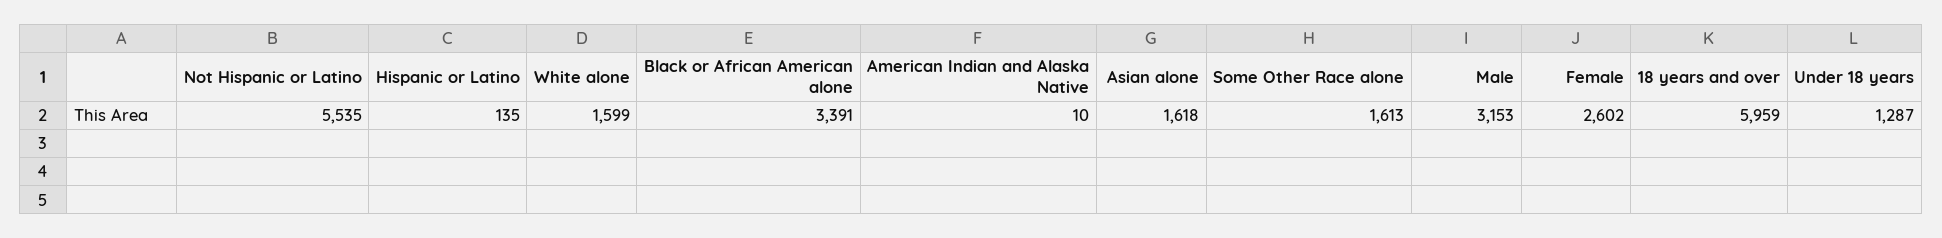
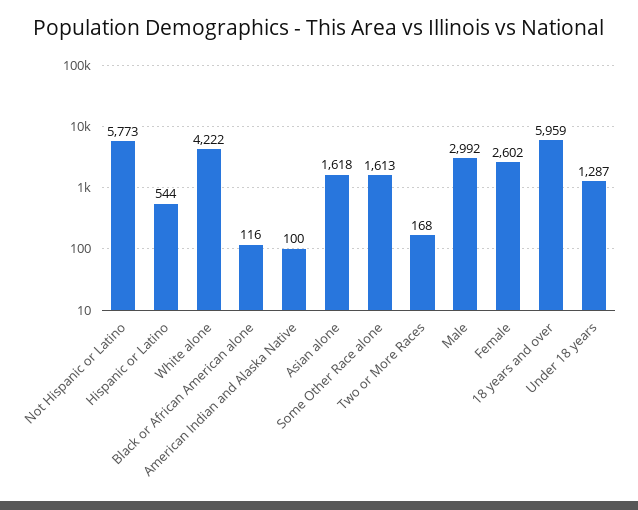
Not Hispanic or Latino: 5535 -> 5773
Hispanic or Latino: 135 -> 544
White alone: 1599 -> 4222
Black or African American alone: 3391 -> 116
American Indian and Alaska Native: 10 -> 100
Male: 3153 -> 2992
Two or More Races: none -> 168

